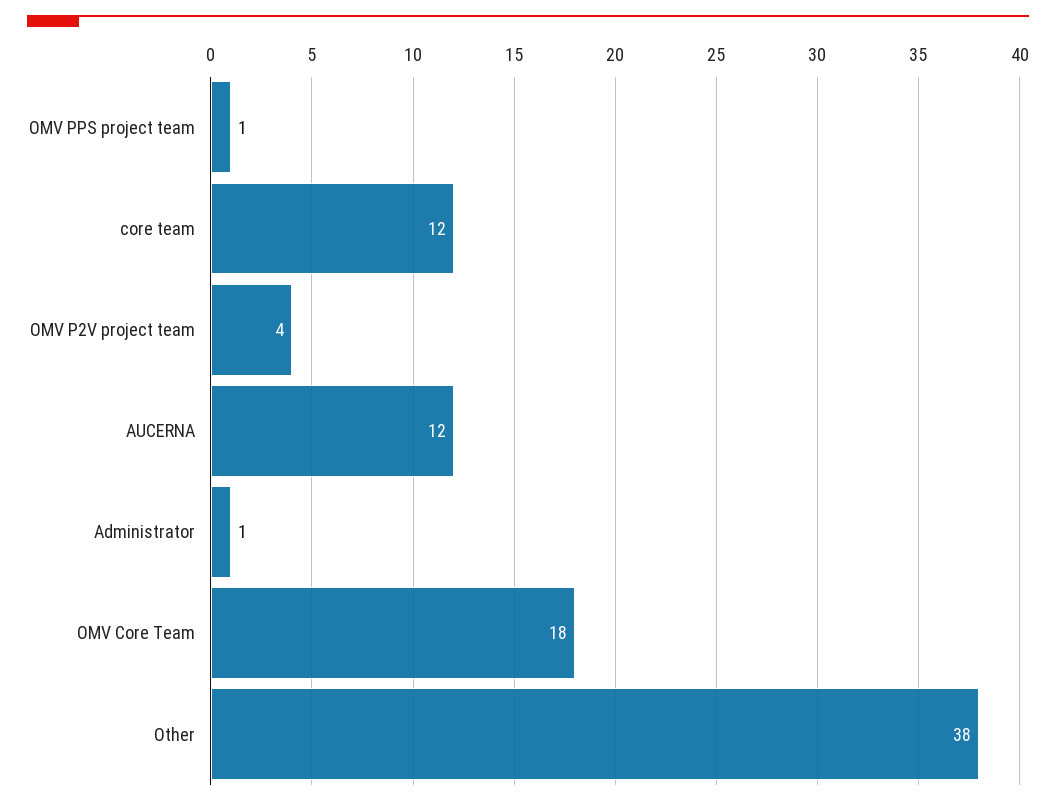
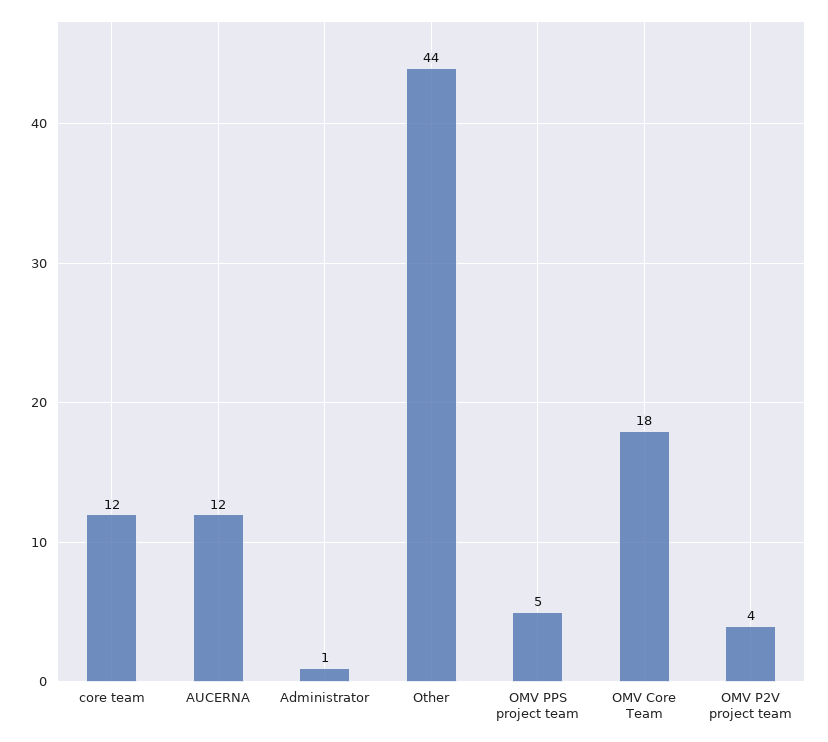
OMV PPS project team: 1 -> 5
Other: 38 -> 44

